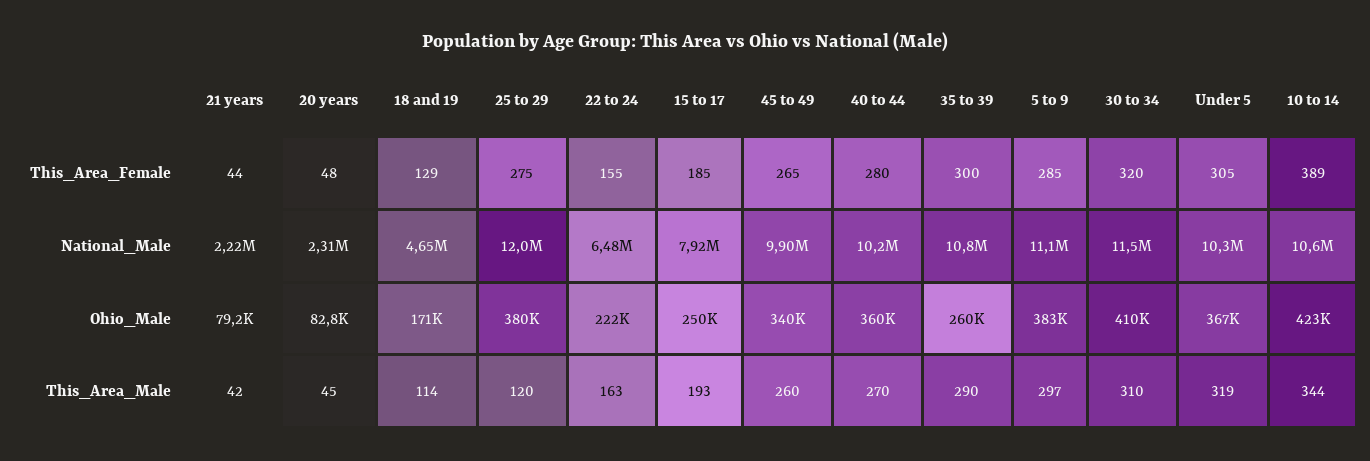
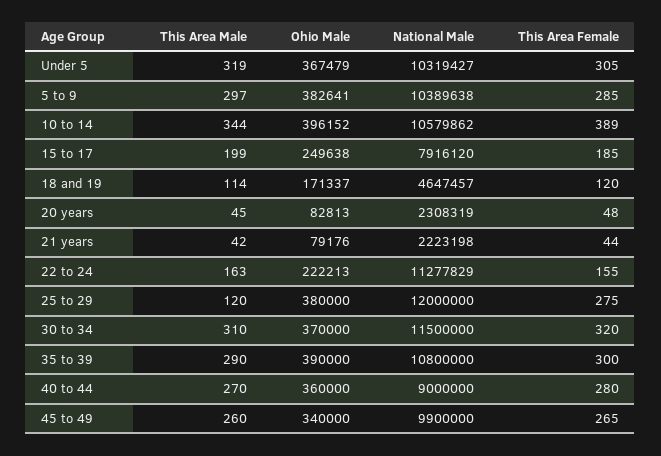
18 and 19, This_Area_Female: 129 -> 120
22 to 24, National_Male: 6480000 -> 11277829
40 to 44, National_Male: 10200000 -> 9000000
5 to 9, National_Male: 11100000 -> 10389638
35 to 39, Ohio_Male: 260000 -> 390000
30 to 34, Ohio_Male: 410000 -> 370000
10 to 14, Ohio_Male: 423000 -> 396152
15 to 17, This_Area_Male: 193 -> 199

